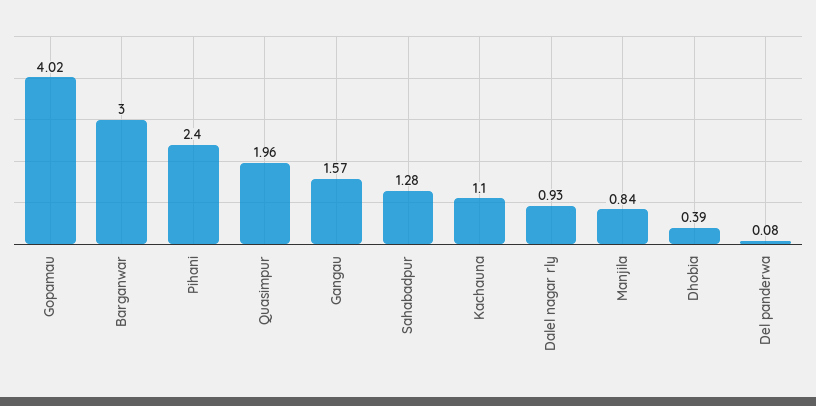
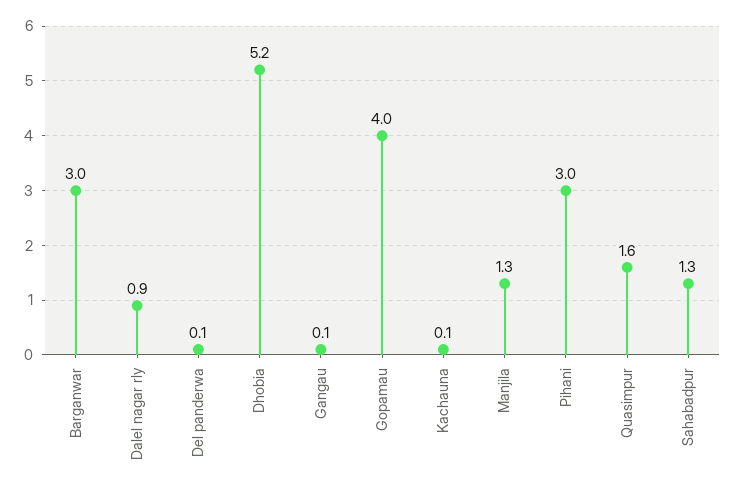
Pihani: 2.4 -> 3
Quasimpur: 1.96 -> 1.6
Gangau: 1.57 -> 0.1
Kachauna: 1.1 -> 0.1
Manjila: 0.84 -> 1.3
Dhobia: 0.39 -> 5.2

